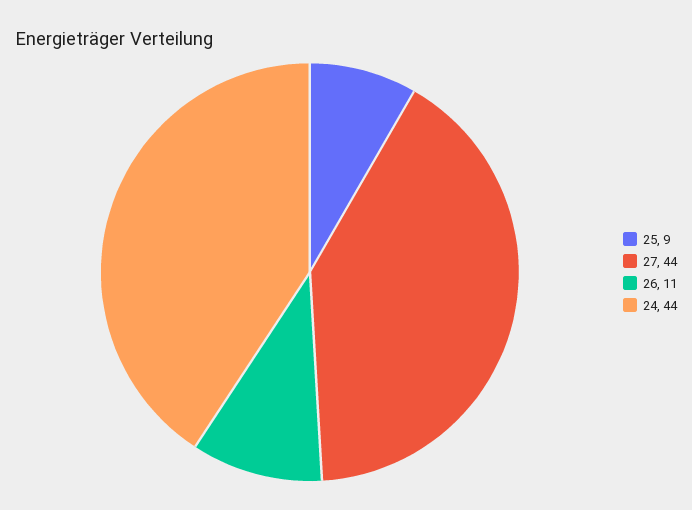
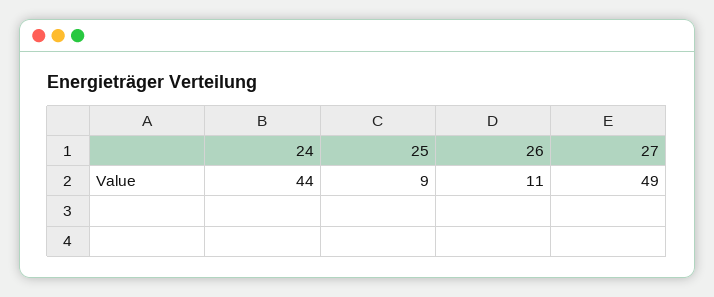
27: 44 -> 49

